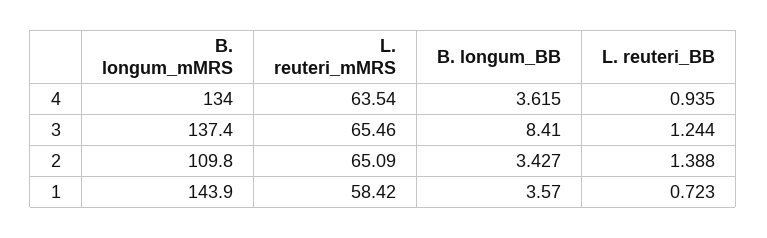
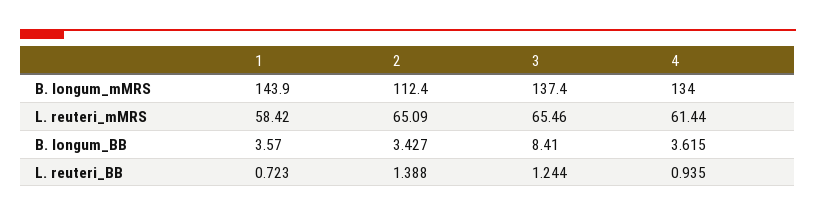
L. reuteri_mMRS, 4: 63.54 -> 61.44
B. longum_mMRS, 2: 109.8 -> 112.4

